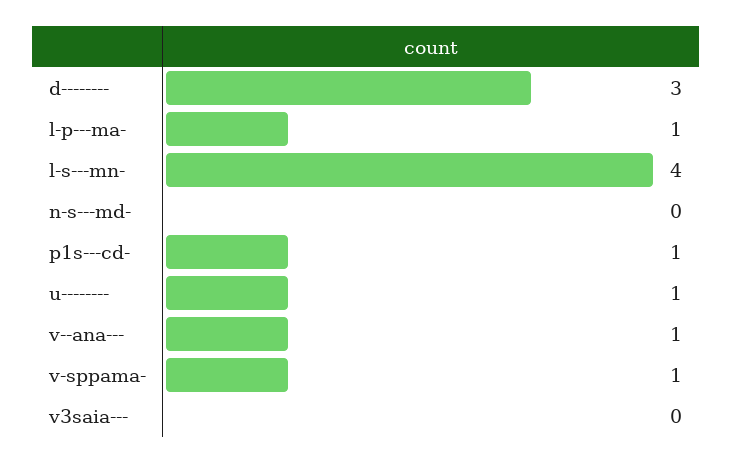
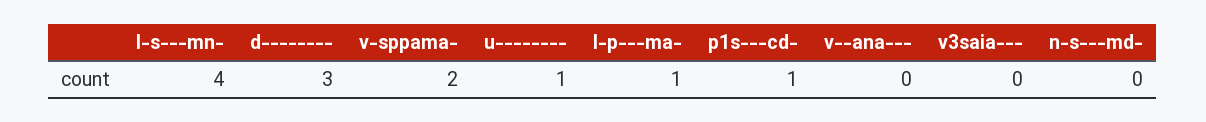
v--ana---: 1 -> 0
v-sppama-: 1 -> 2

